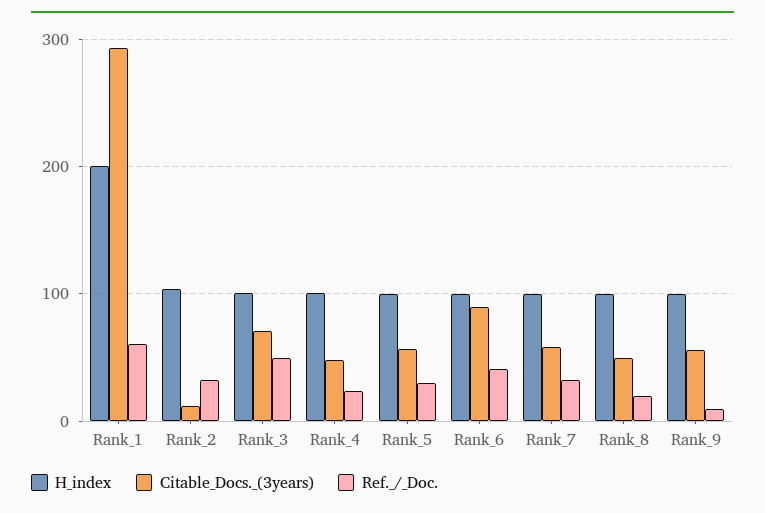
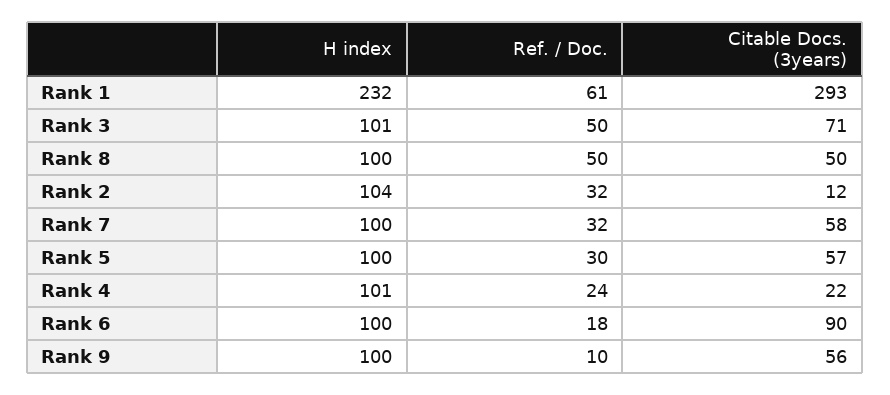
H_index, Rank_1: 200 -> 232
Citable_Docs._(3years), Rank_4: 50 -> 22
Ref._/_Doc., Rank_6: 40 -> 18
Ref._/_Doc., Rank_8: 20 -> 50

